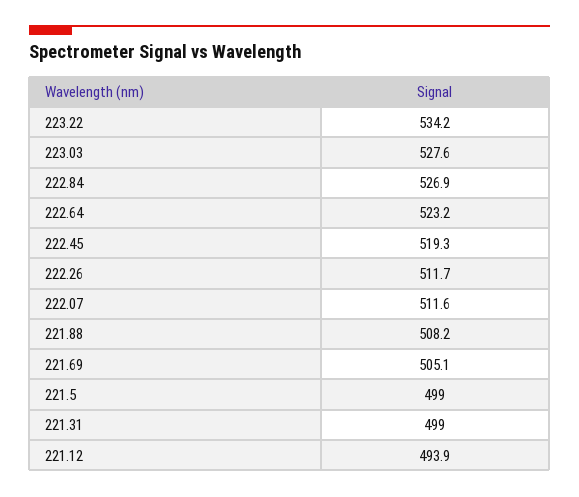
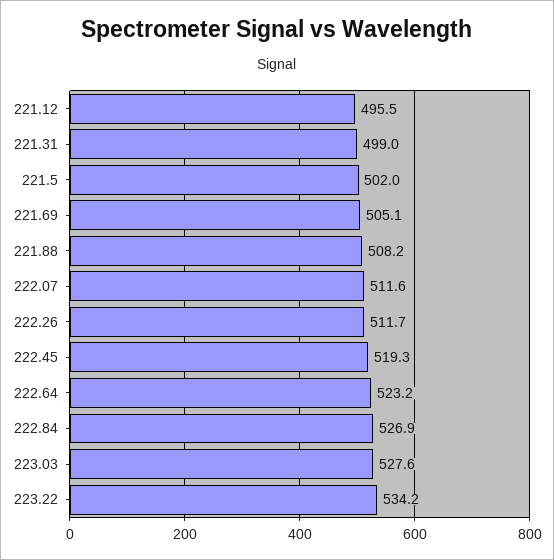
221.5: 499 -> 502
221.12: 493.9 -> 495.5

